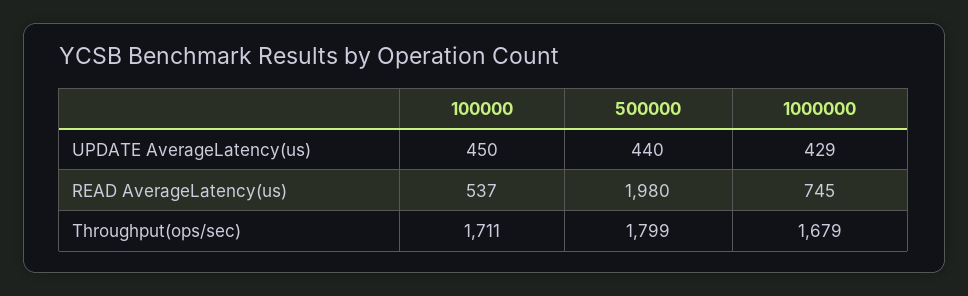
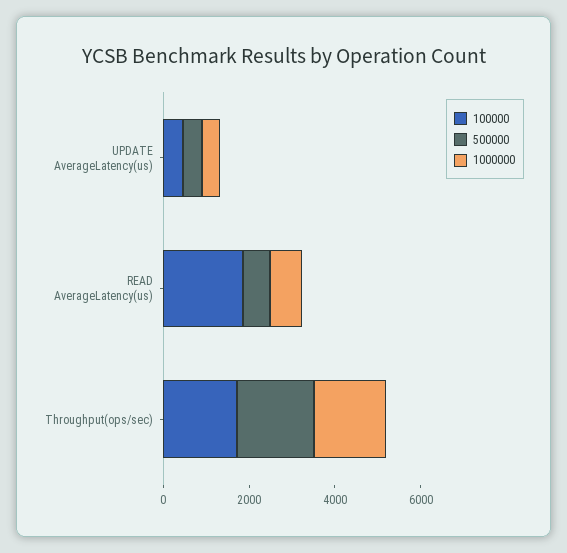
100000, READ AverageLatency(us): 537 -> 2000
500000, READ AverageLatency(us): 1980 -> 500

